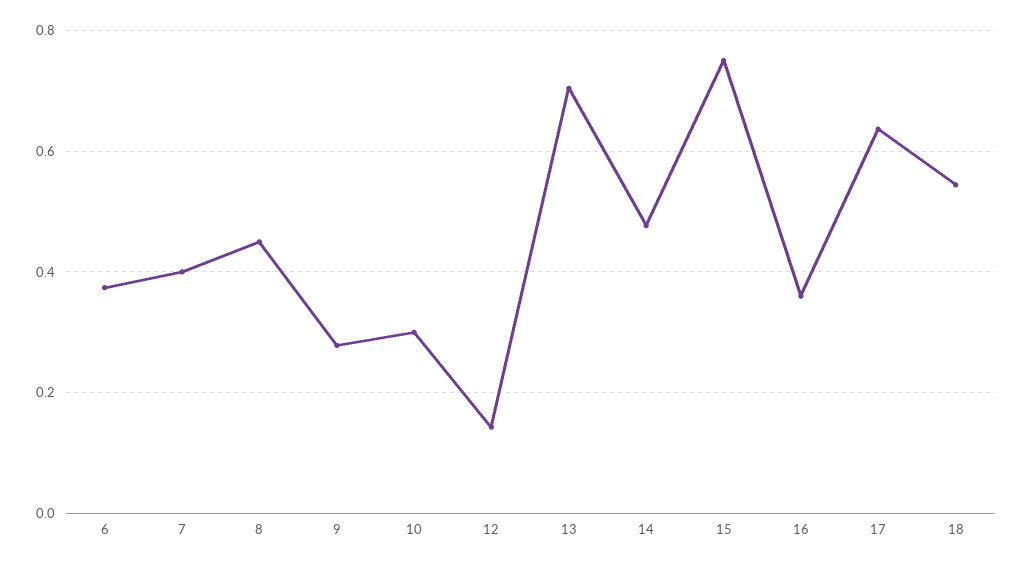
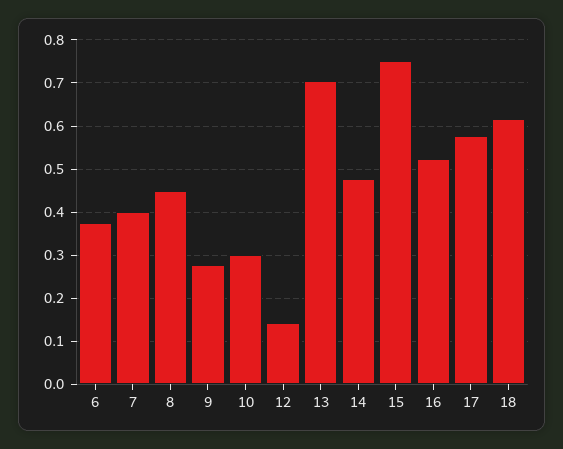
16: 0.36 -> 0.52
17: 0.64 -> 0.58
18: 0.54 -> 0.62

